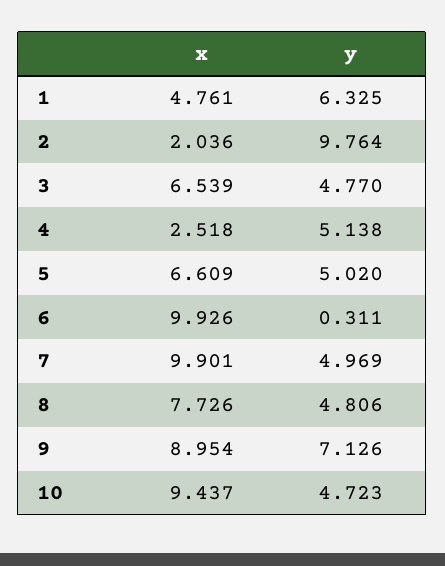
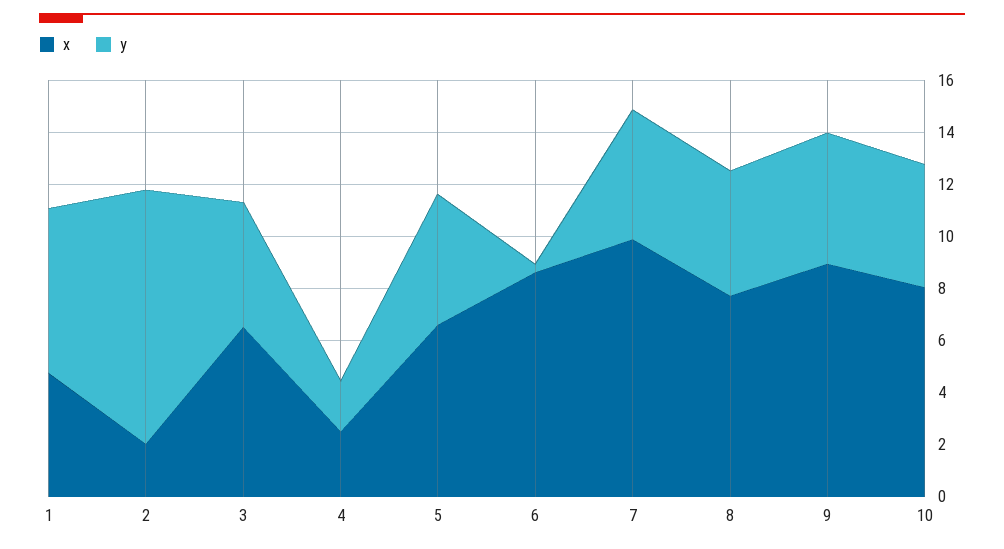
y, 4: 5.138 -> 2
x, 6: 9.926 -> 8.5
y, 9: 7.126 -> 5
x, 10: 9.437 -> 8

